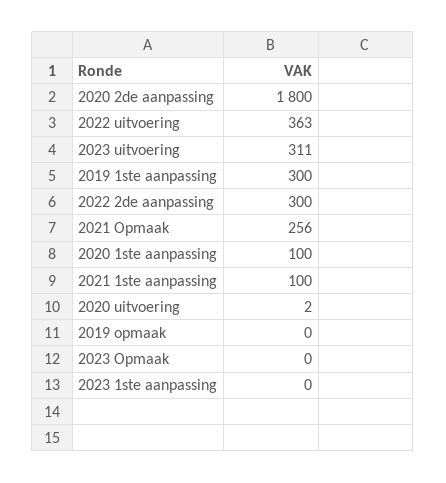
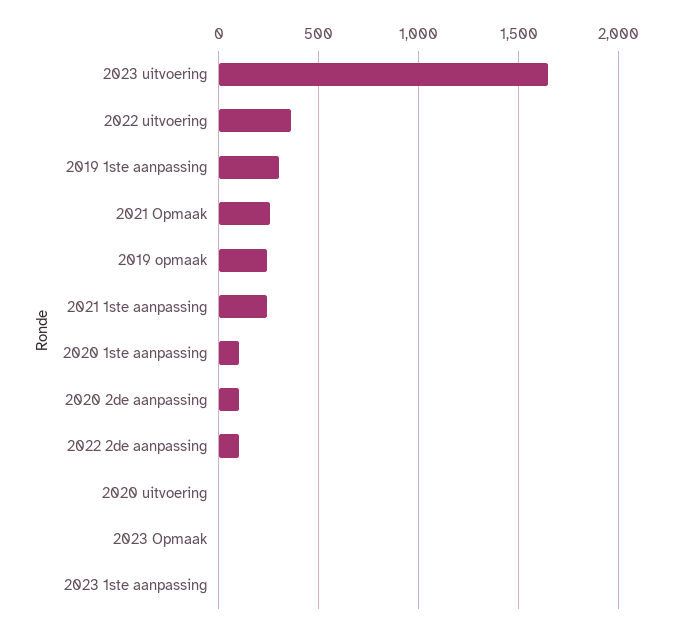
2020 2de aanpassing: 1800 -> 100
2023 uitvoering: 311 -> 1650
2022 2de aanpassing: 300 -> 100
2021 1ste aanpassing: 100 -> 250
2019 opmaak: 0 -> 250

